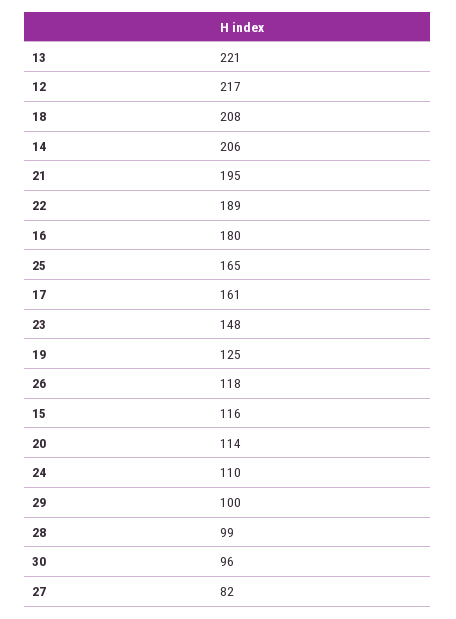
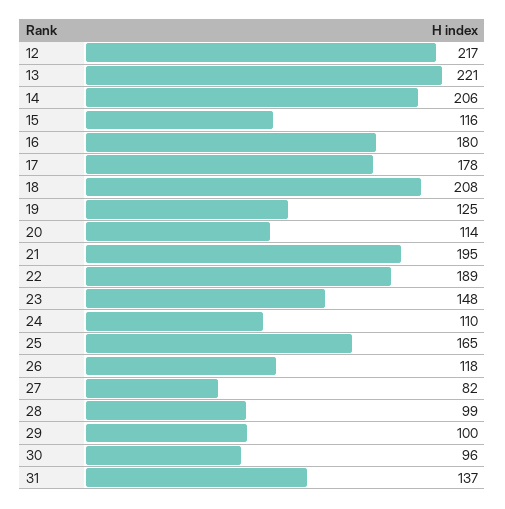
17: 161 -> 178
31: none -> 137

